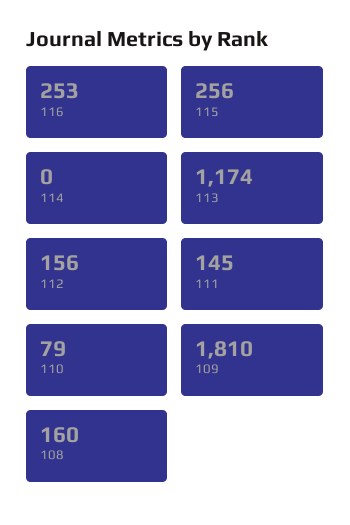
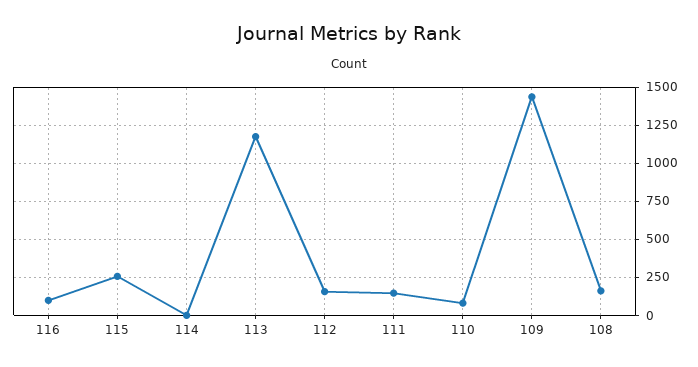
116: 253 -> 100
109: 1810 -> 1450

